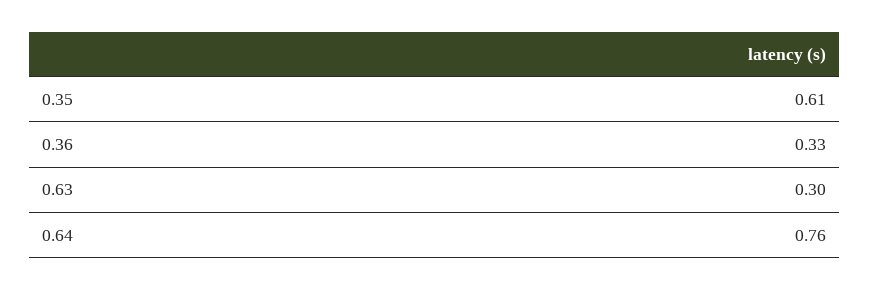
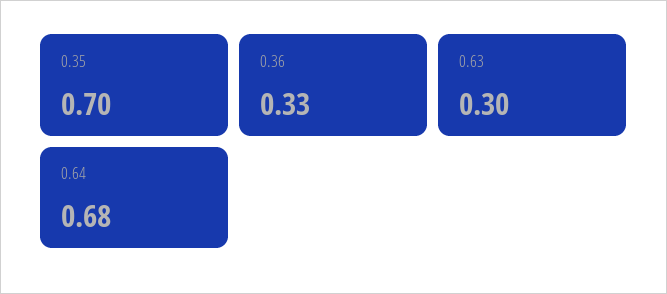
0.35: 0.61 -> 0.7
0.64: 0.76 -> 0.68

